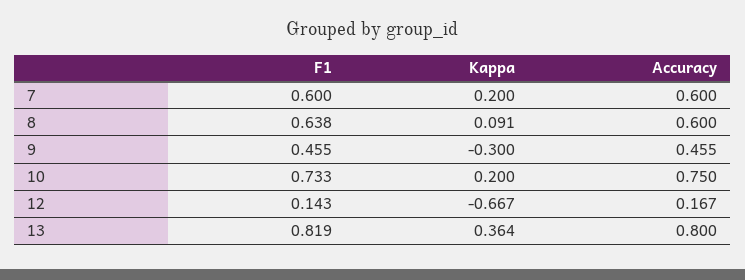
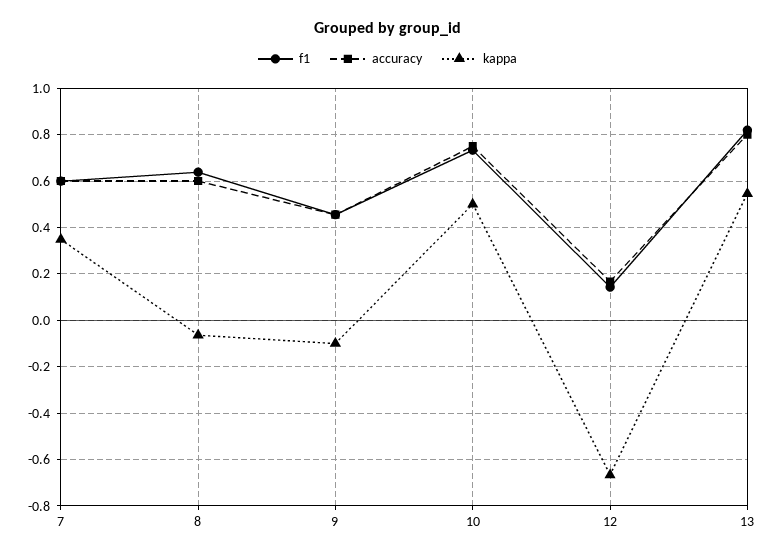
Kappa, 7: 0.2 -> 0.35
Kappa, 8: 0.091 -> -0.05
Kappa, 9: -0.3 -> -0.1
Kappa, 10: 0.2 -> 0.5
Kappa, 13: 0.364 -> 0.55

